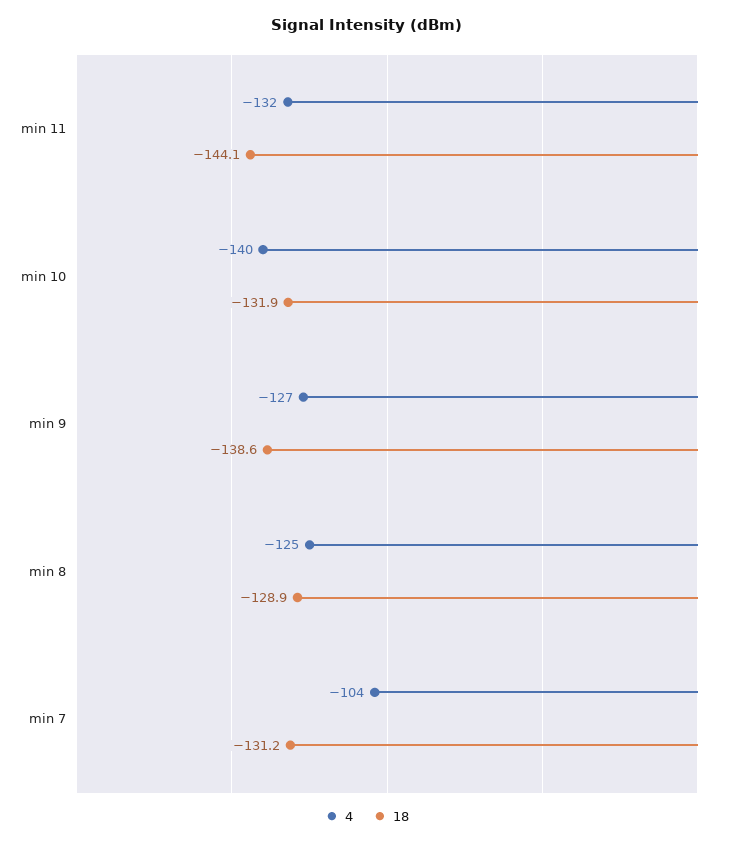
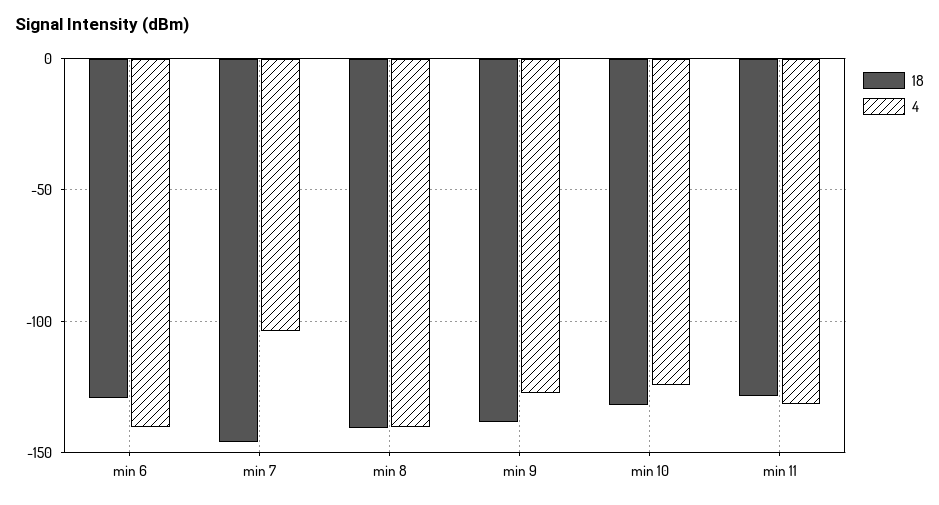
18, min 11: -144.1 -> -130
4, min 10: -140 -> -125
4, min 8: -125 -> -140
18, min 8: -128.9 -> -140
18, min 7: -131.2 -> -145
18, min 6: none -> -130
4, min 6: none -> -140

